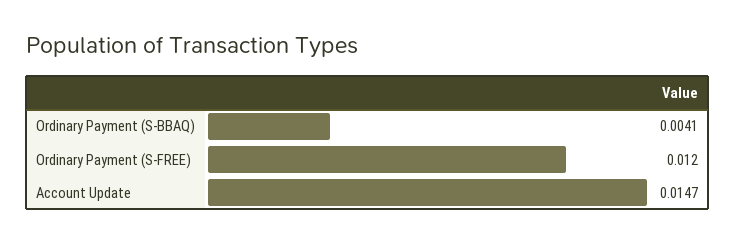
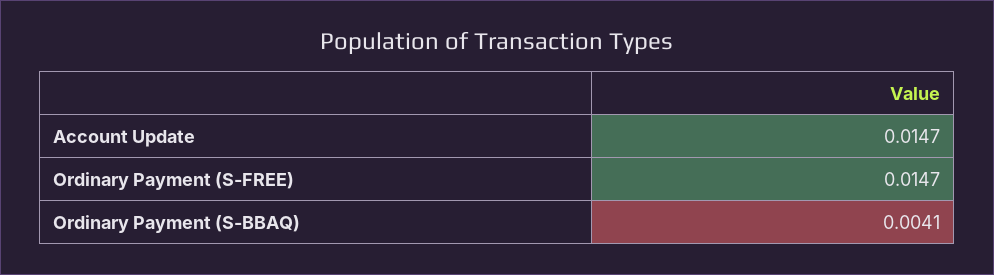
Ordinary Payment (S-FREE): 0.012 -> 0.0147

